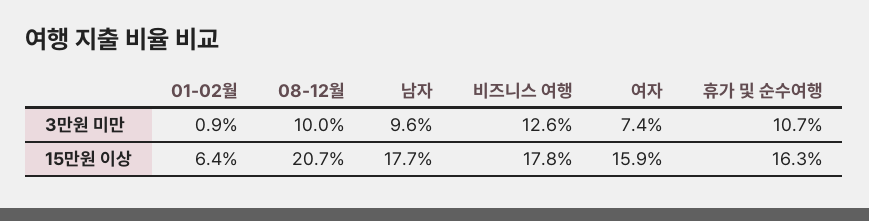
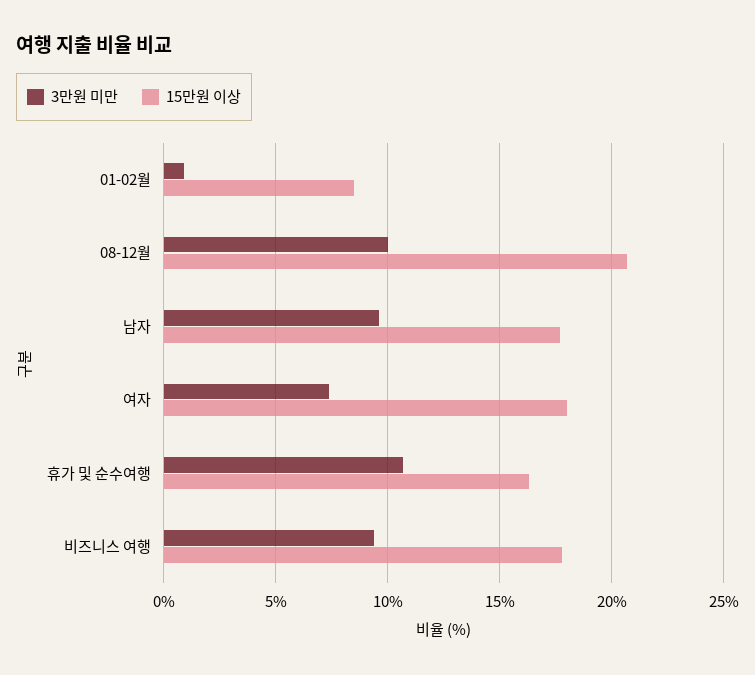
3만원 미만, 비즈니스 여행: 12.6 -> 9.5
15만원 이상, 01-02월: 6.4 -> 8.5
15만원 이상, 여자: 15.9 -> 18

